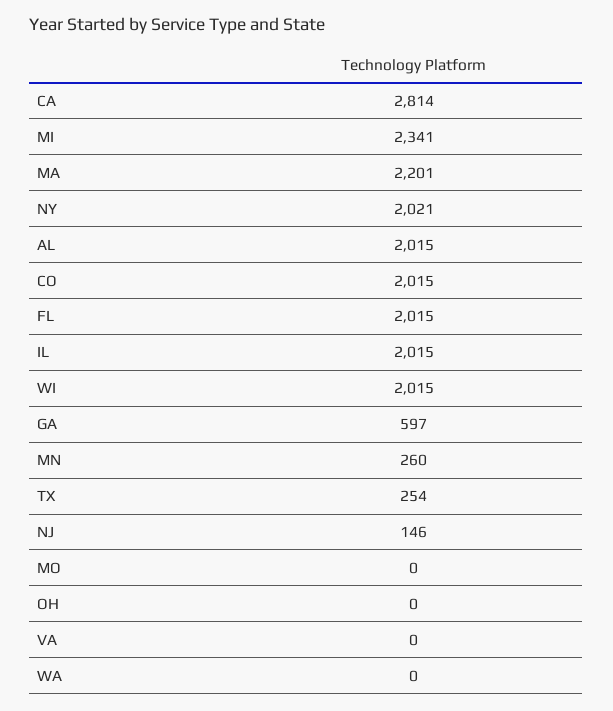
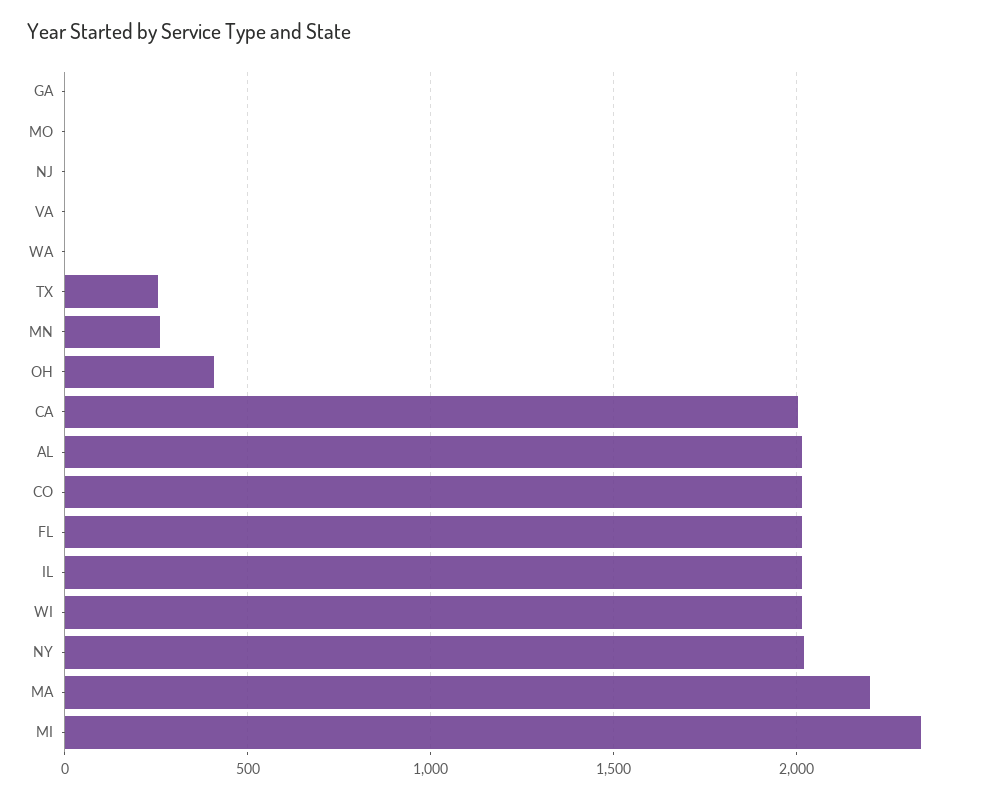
CA: 2814 -> 2000
GA: 597 -> 0
NJ: 146 -> 0
OH: 0 -> 400

